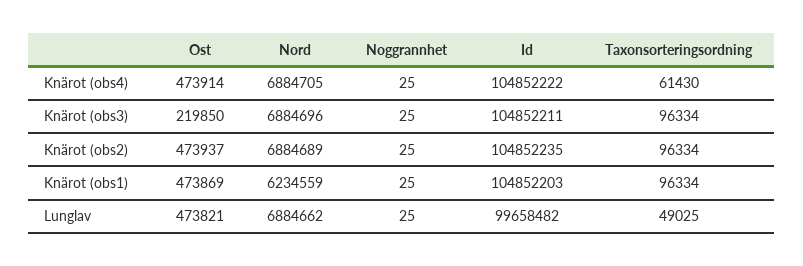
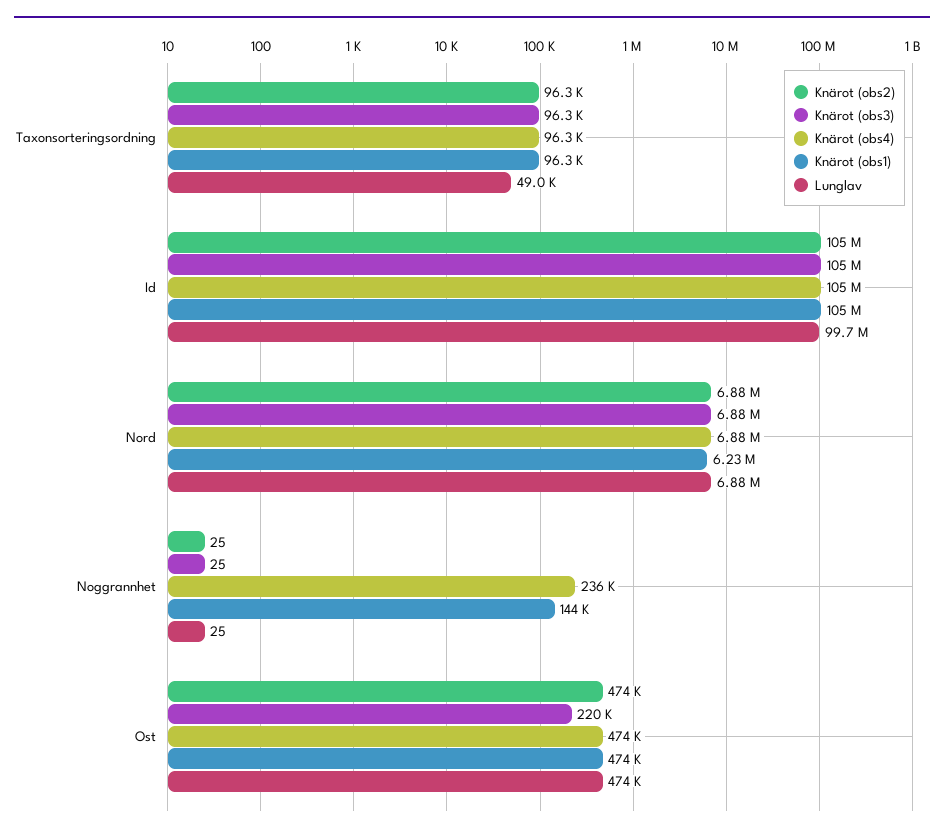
Knärot (obs4), Noggrannhet: 25 -> 236000
Knärot (obs4), Taxonsorteringsordning: 61430 -> 96300
Knärot (obs1), Noggrannhet: 25 -> 144000

